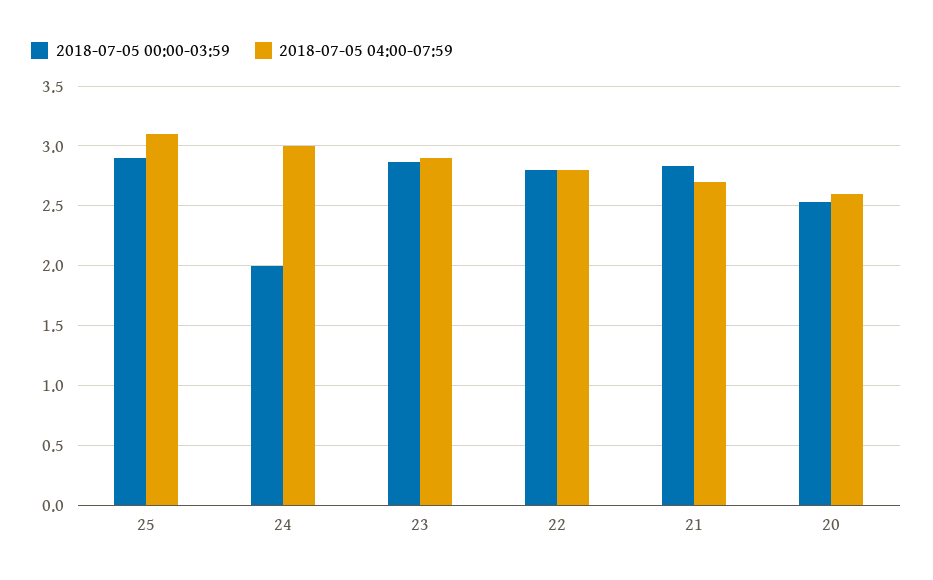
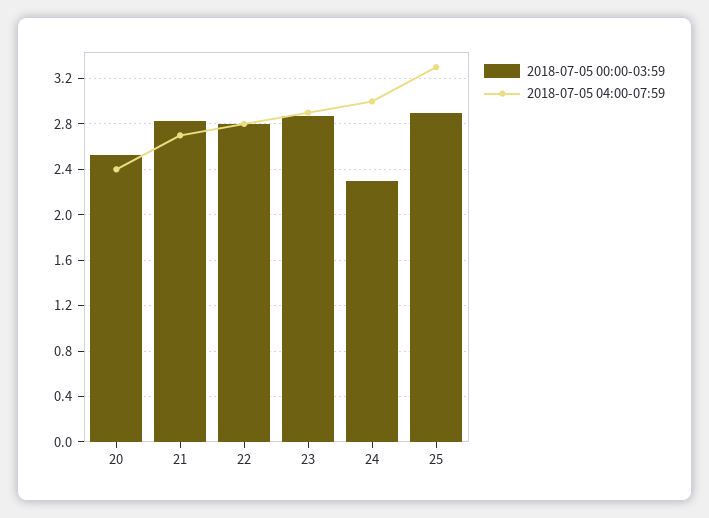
2018-07-05 04:00-07:59, 25: 3.1 -> 3.3
2018-07-05 00:00-03:59, 24: 2 -> 2.3
2018-07-05 04:00-07:59, 20: 2.6 -> 2.4

